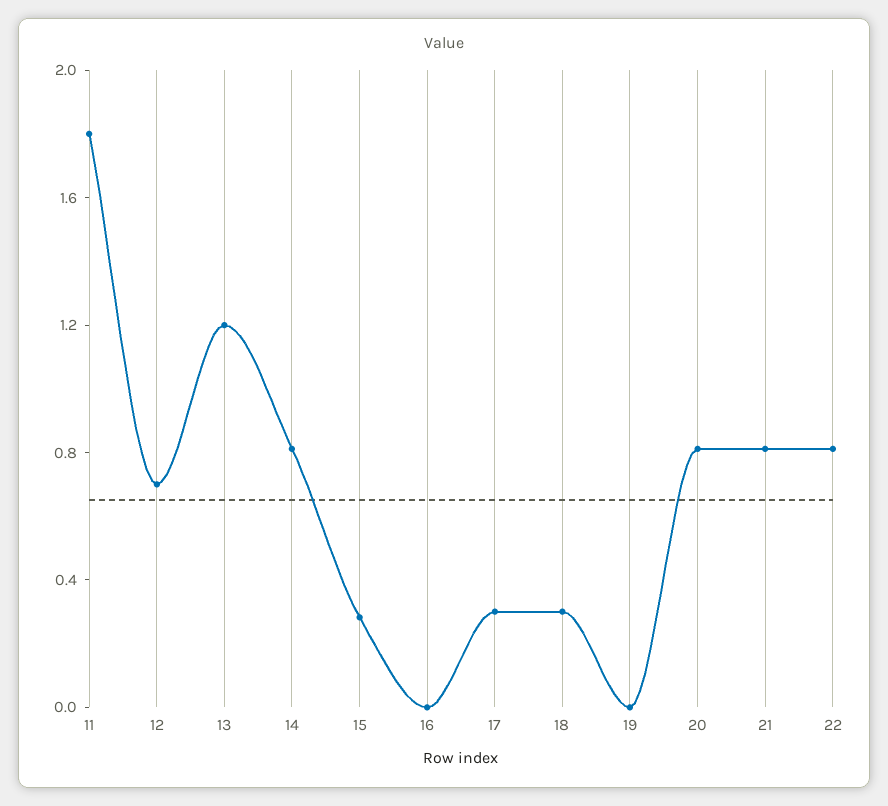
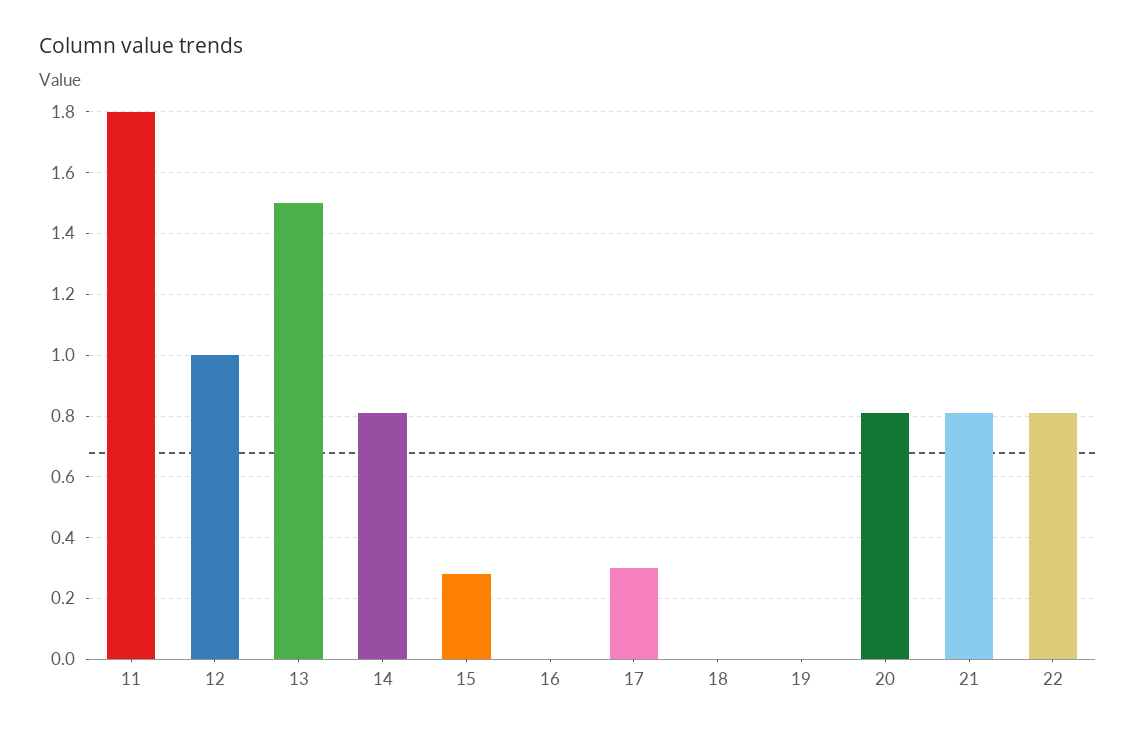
12: 0.7 -> 1
13: 1.2 -> 1.5
18: 0.3 -> 0

